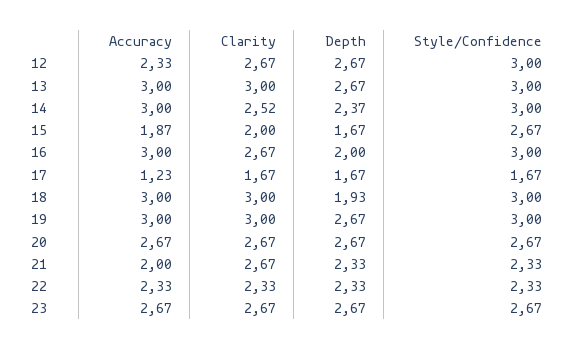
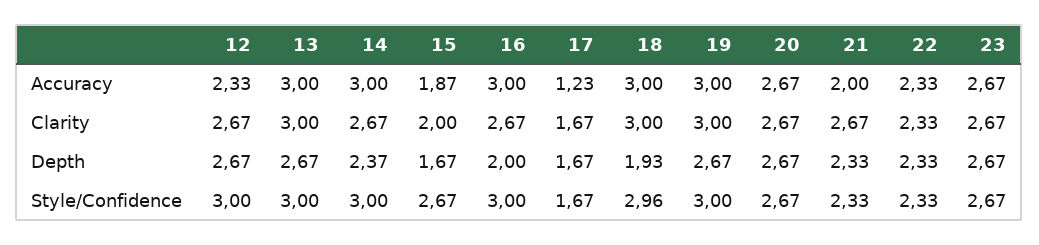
Clarity, 14: 2.52 -> 2.67
Style/Confidence, 18: 3 -> 2.96

